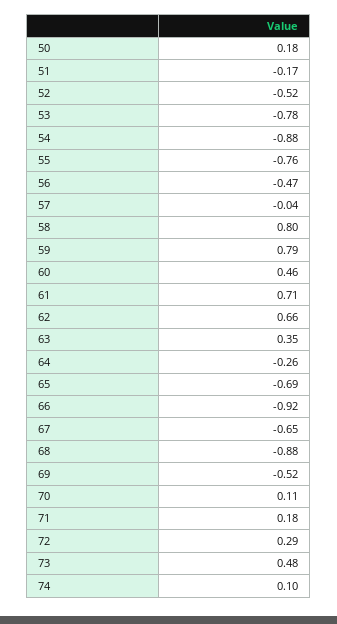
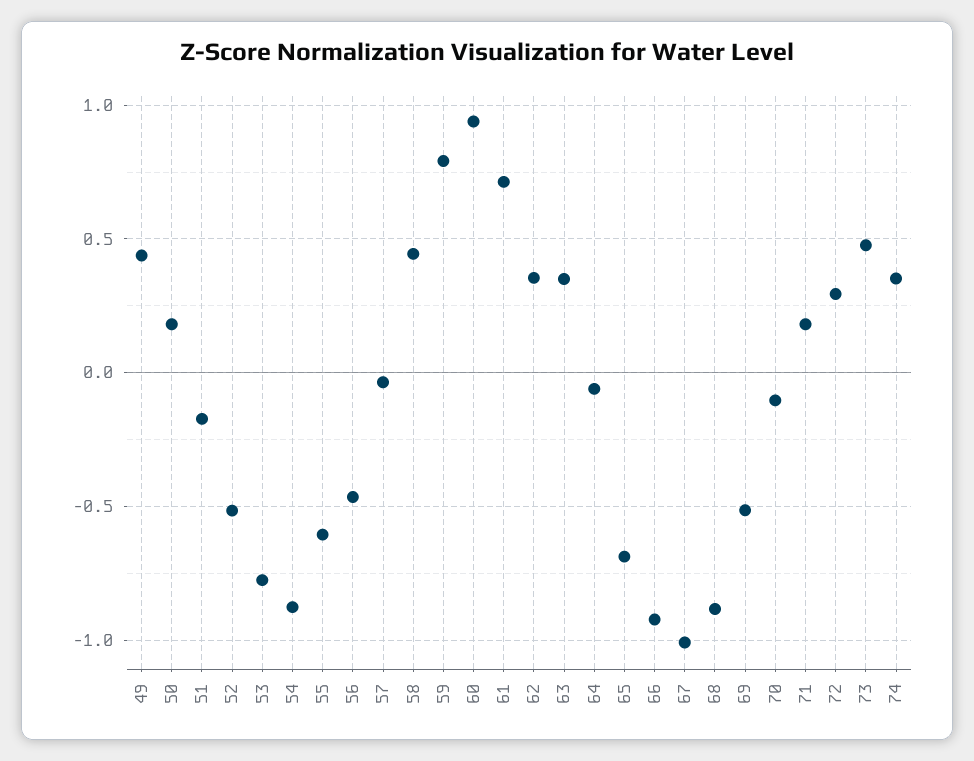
55: -0.76 -> -0.6
58: 0.8 -> 0.45
60: 0.46 -> 0.95
62: 0.66 -> 0.35
64: -0.26 -> -0.05
67: -0.65 -> -1
70: 0.11 -> -0.1
74: 0.1 -> 0.35
49: none -> 0.45

